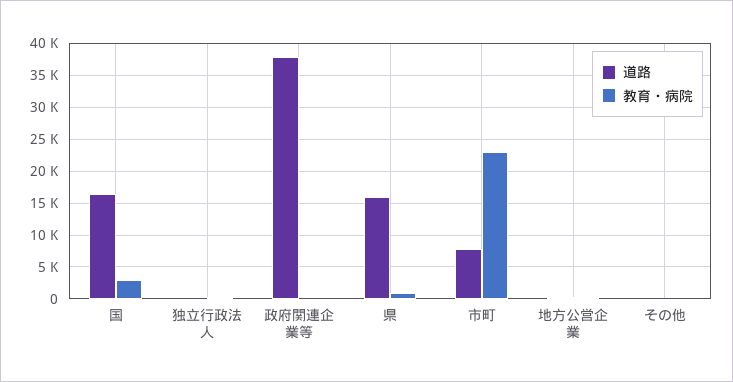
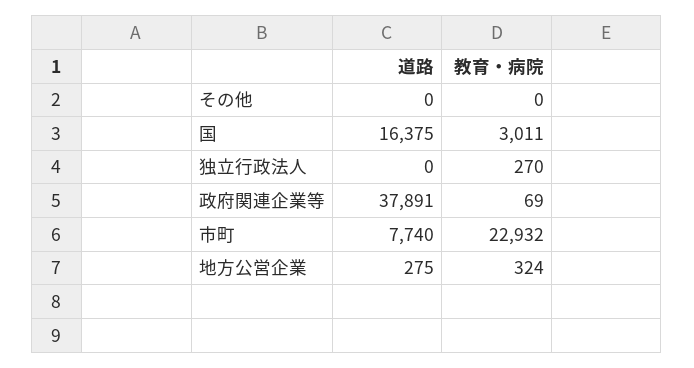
道路, 県: 16000 -> none
教育・病院, 県: 1000 -> none

